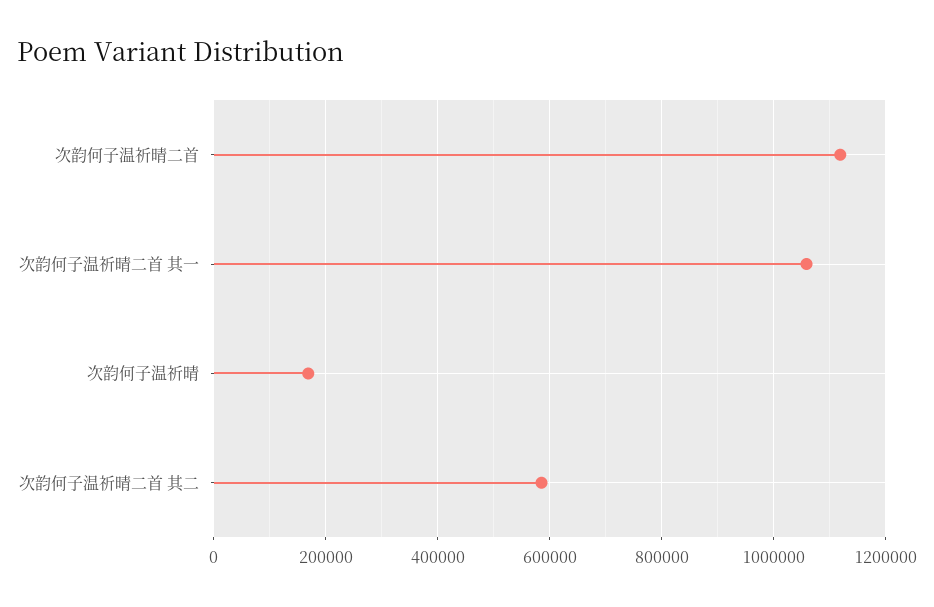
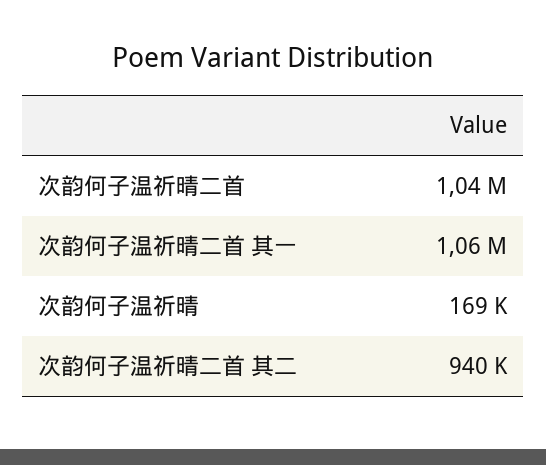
次韵何子温祈晴二首: 1120000 -> 1040000
次韵何子温祈晴二首 其二: 580000 -> 940000

